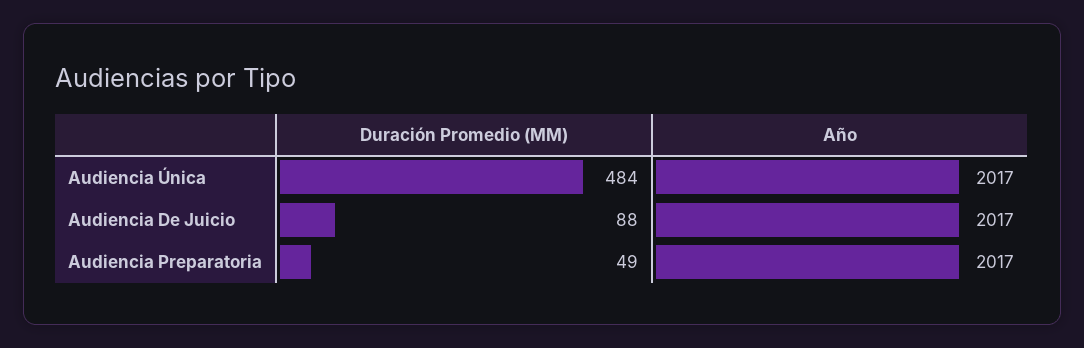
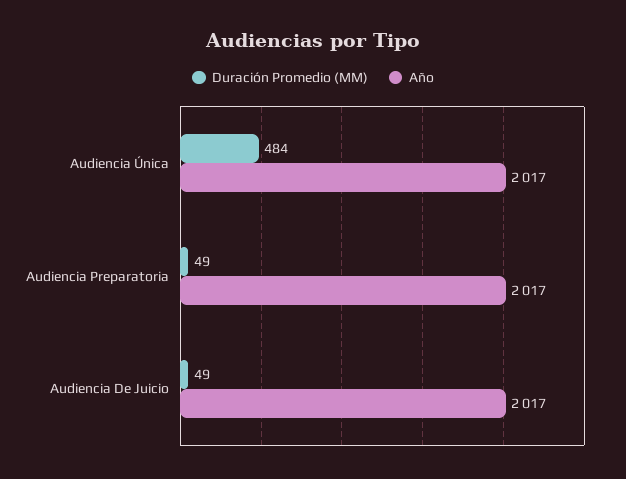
Duración Promedio (MM), Audiencia De Juicio: 88 -> 49

